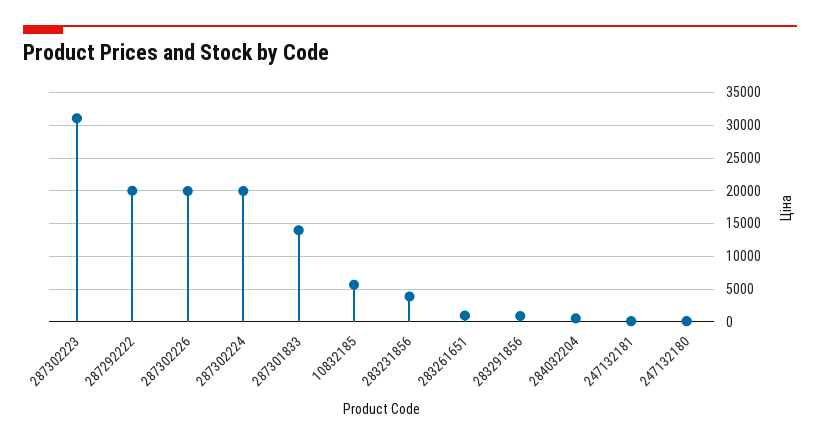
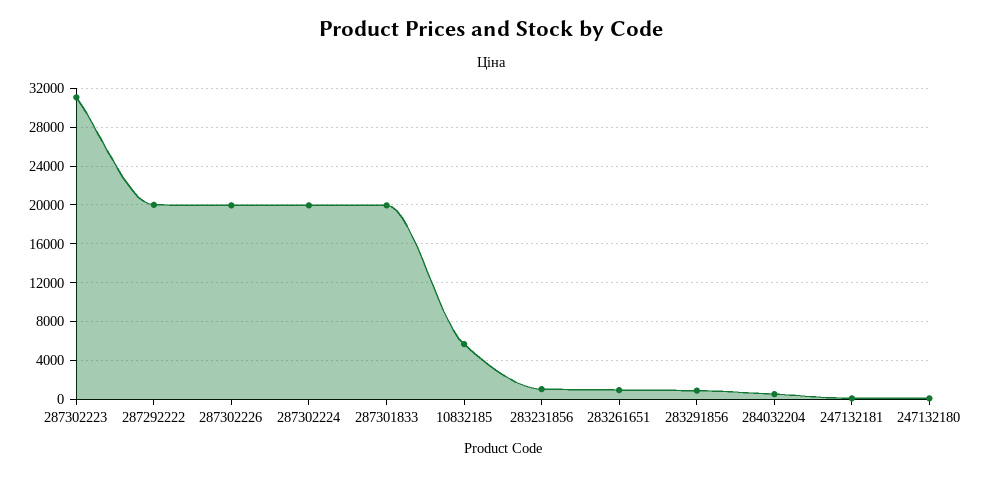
287301833: 14000 -> 20000
283231856: 4000 -> 1000

